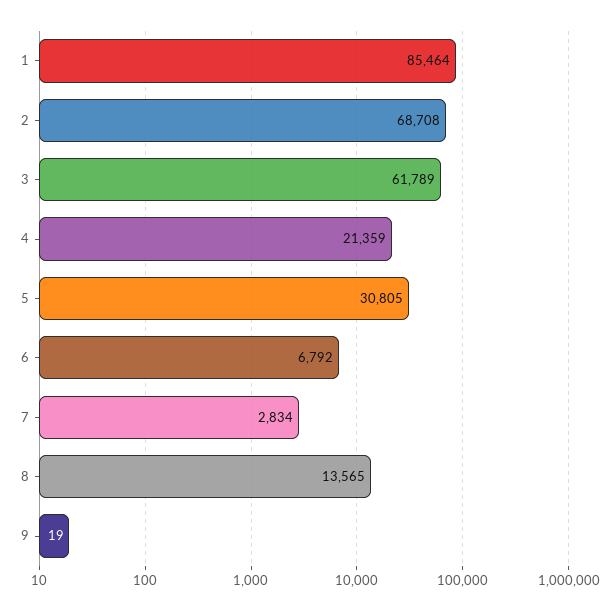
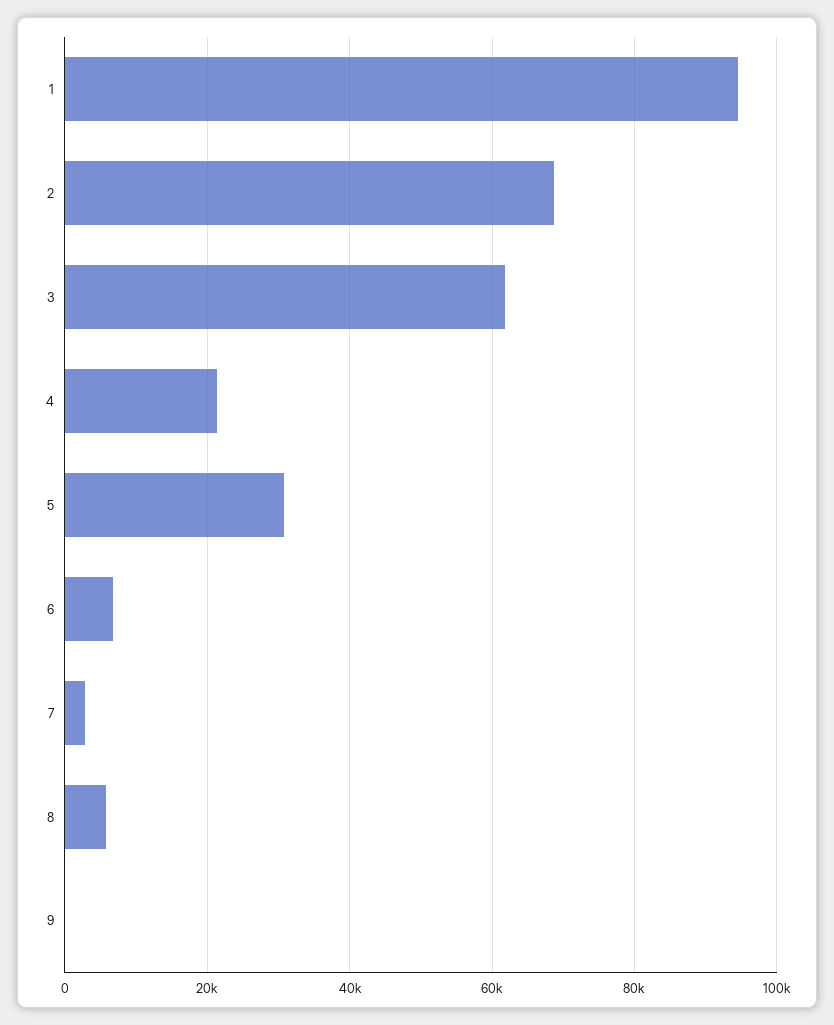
1: 85464 -> 94000
8: 13565 -> 6000

